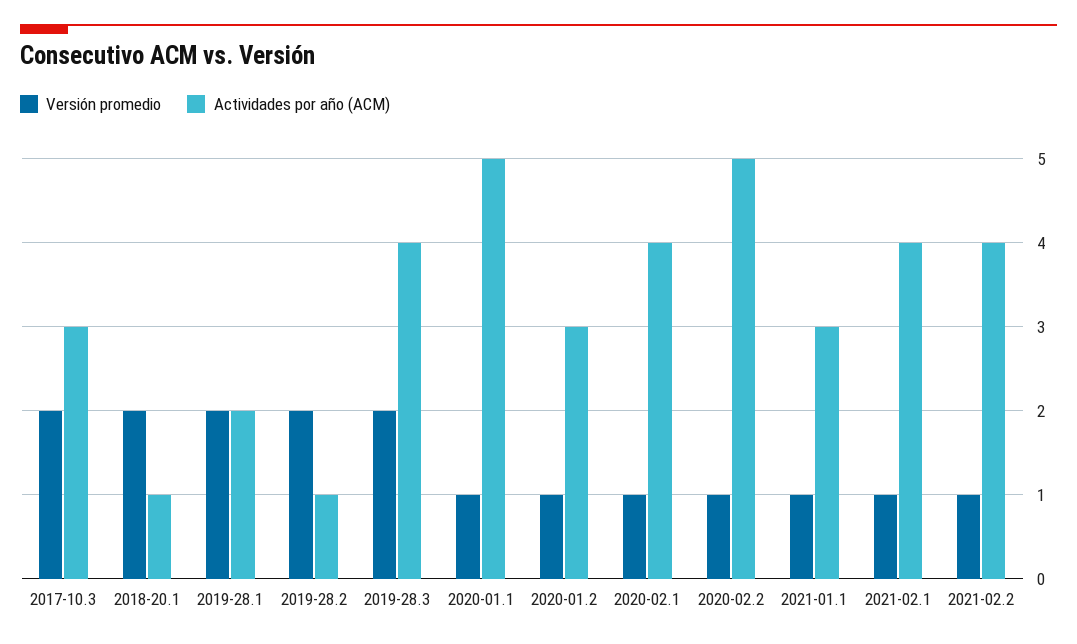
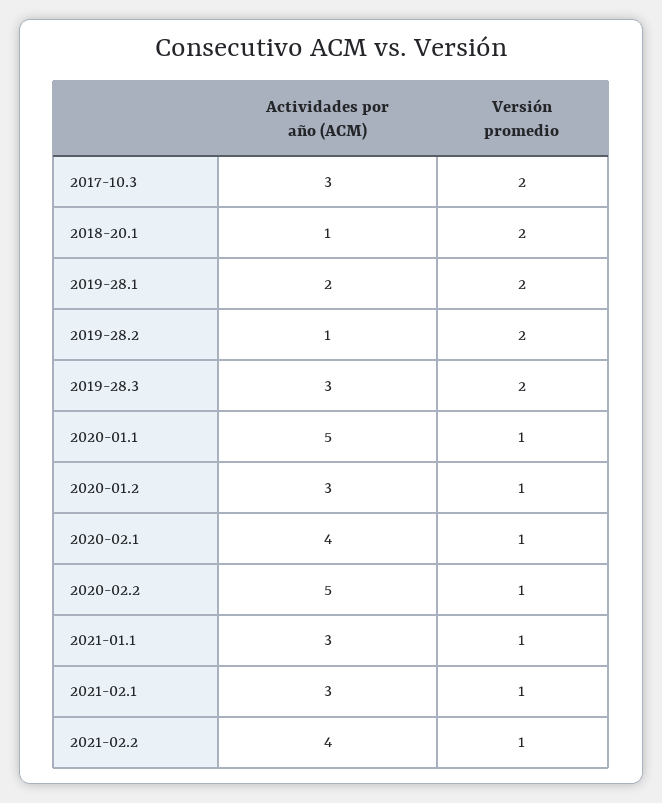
Actividades por año (ACM), 2019-28.3: 4 -> 3
Actividades por año (ACM), 2021-02.1: 4 -> 3

